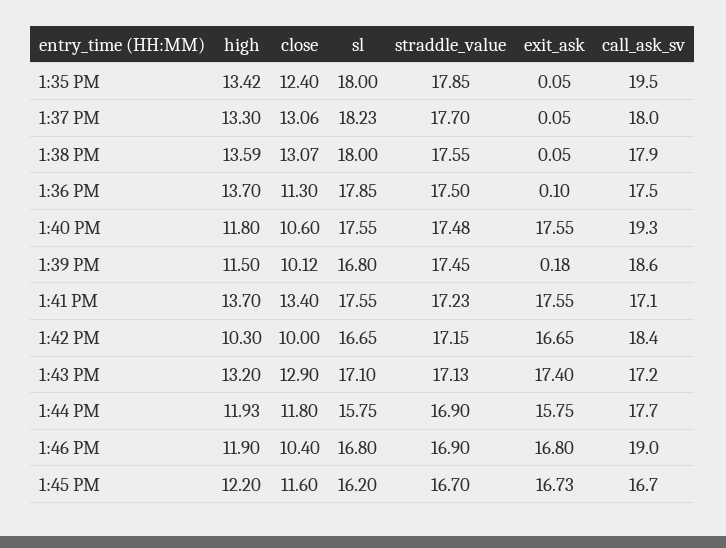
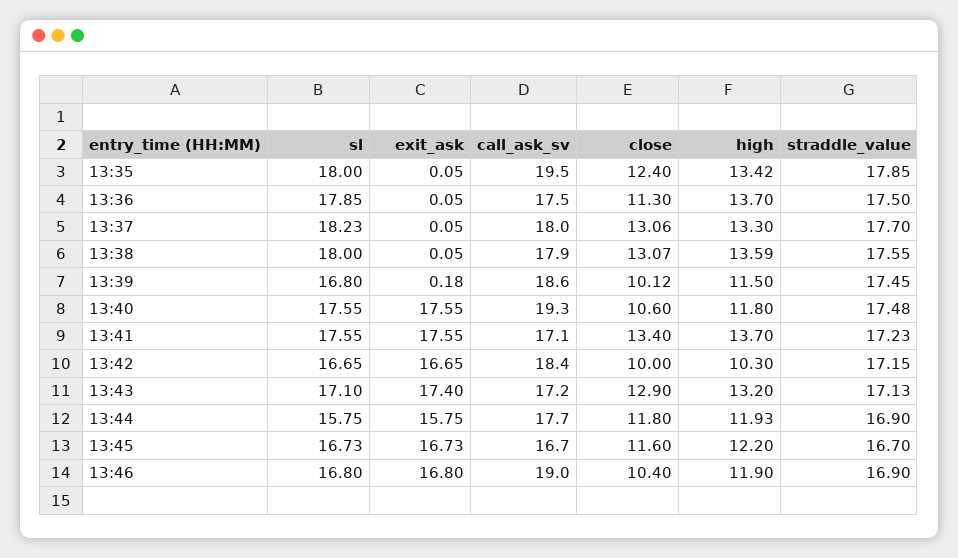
exit_ask, 1:36 PM: 0.1 -> 0.05
sl, 1:45 PM: 16.2 -> 16.73

